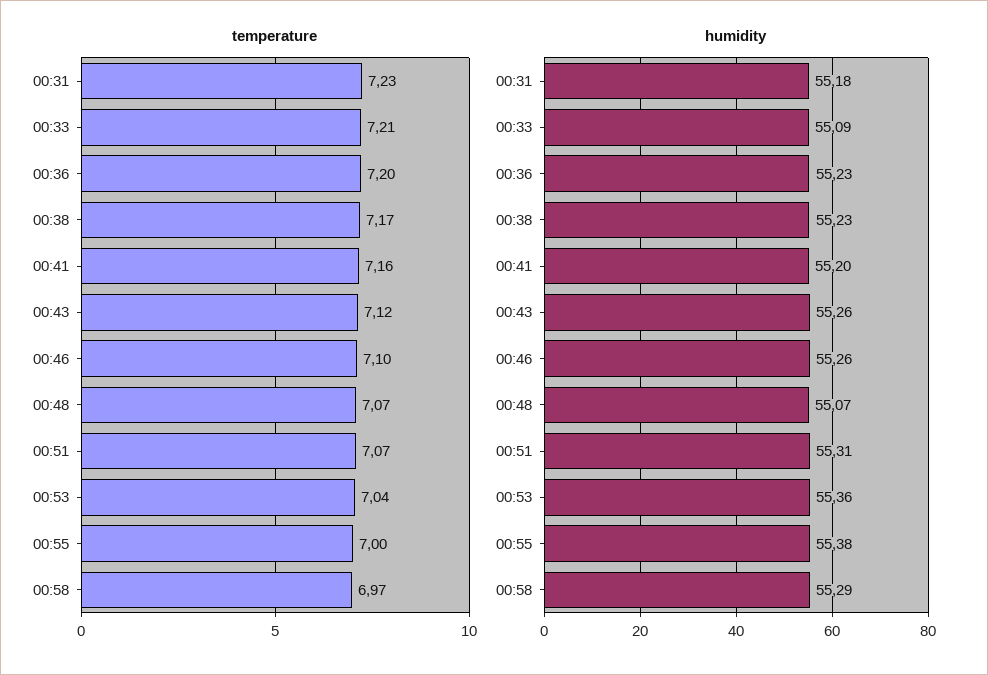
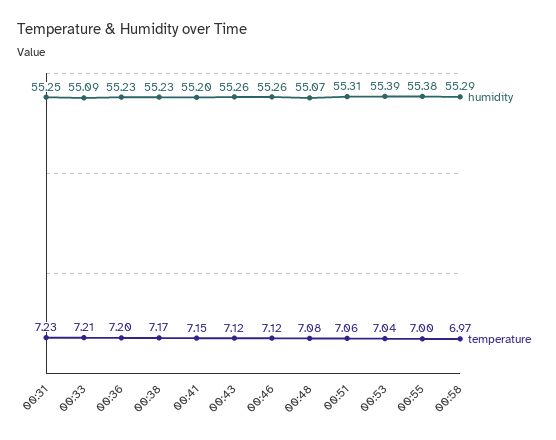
temperature, 00:41: 7.16 -> 7.15
temperature, 00:46: 7.1 -> 7.12
temperature, 00:48: 7.07 -> 7.08
temperature, 00:51: 7.07 -> 7.06
humidity, 00:31: 55.18 -> 55.25
humidity, 00:53: 55.36 -> 55.39

